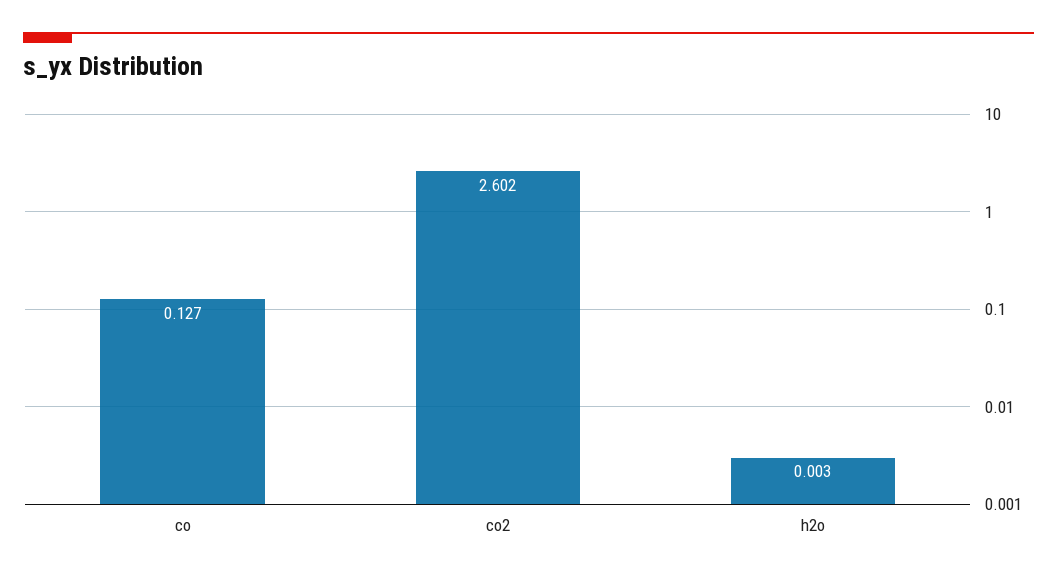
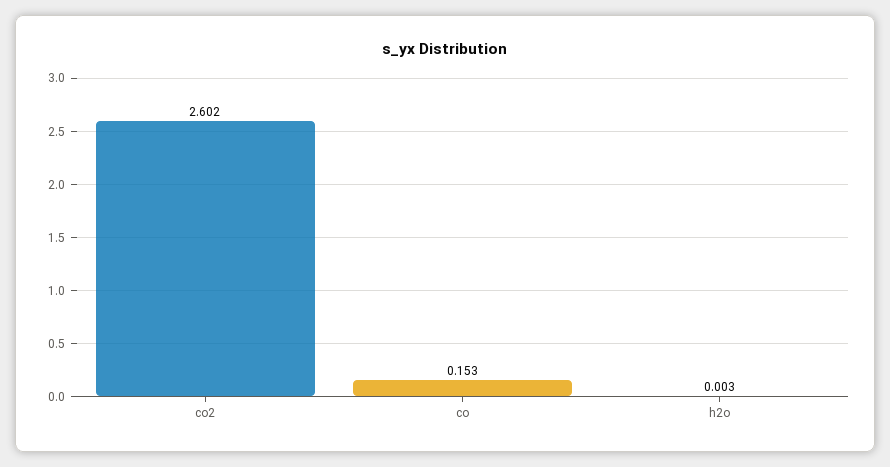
co: 0.127 -> 0.153

